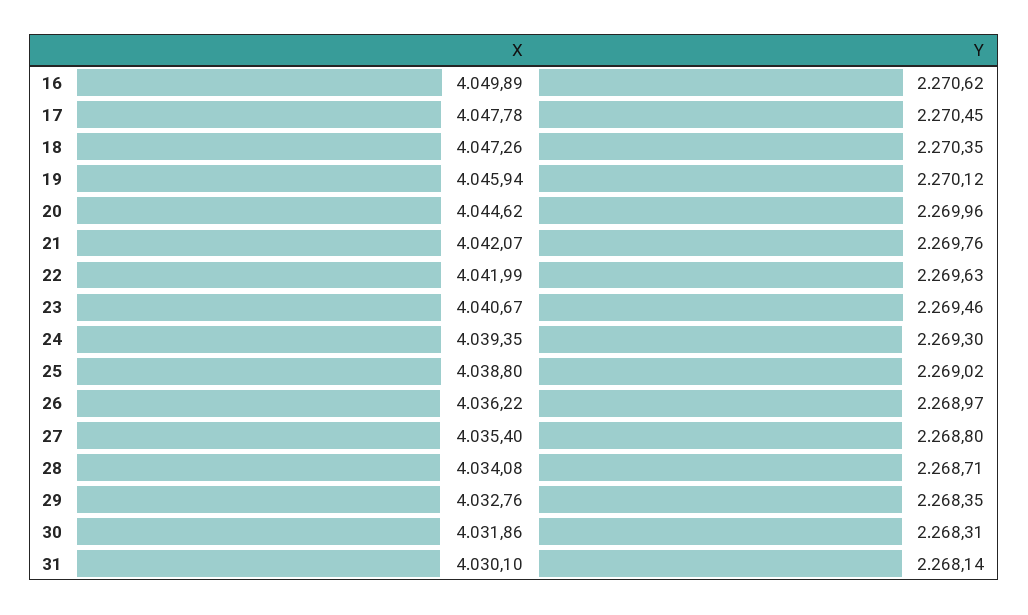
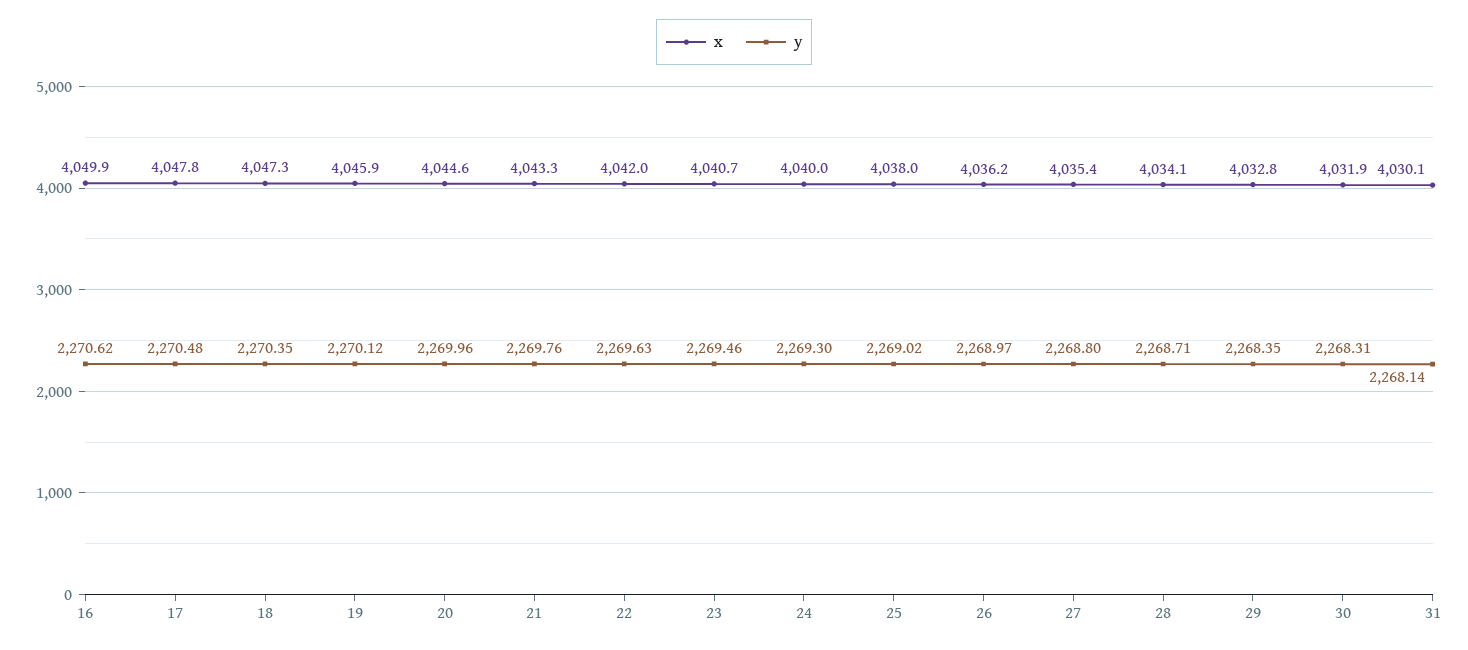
Y, 17: 2270.45 -> 2270.48
X, 21: 4042.07 -> 4043.3
X, 24: 4039.35 -> 4040
X, 25: 4038.8 -> 4038

